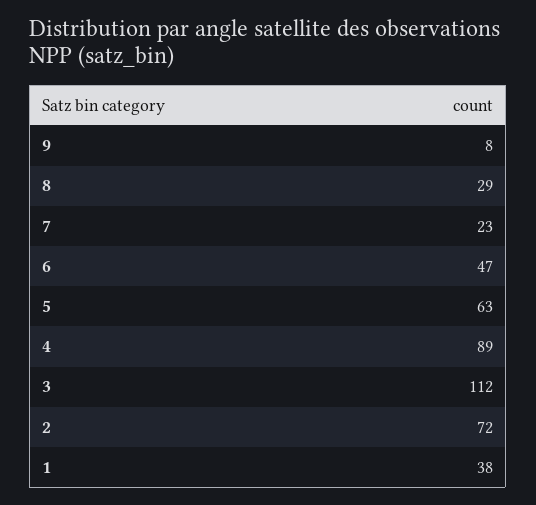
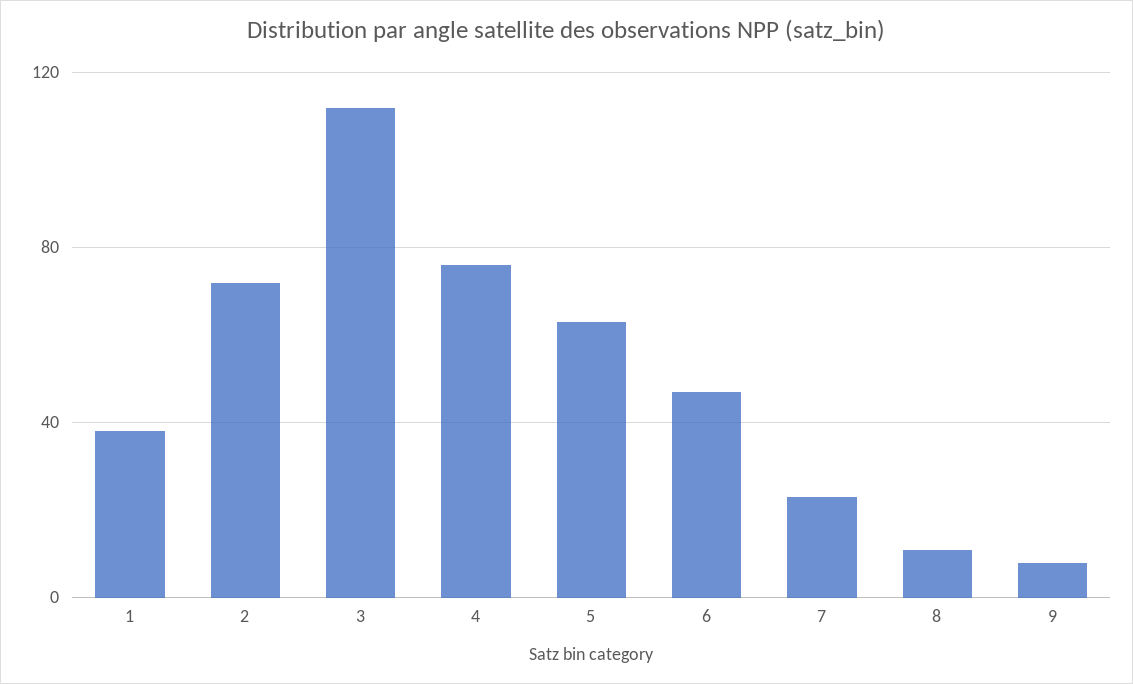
8: 29 -> 10
4: 89 -> 75

